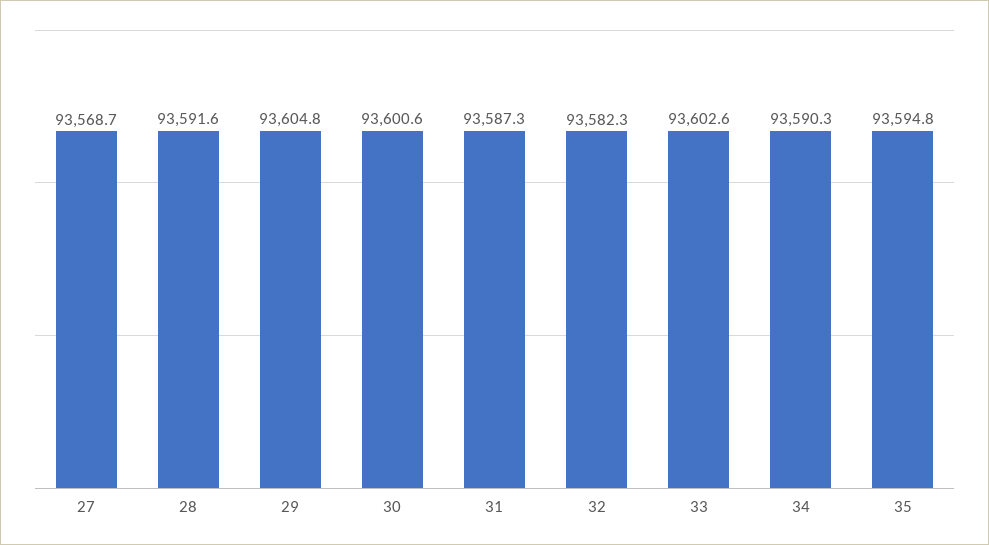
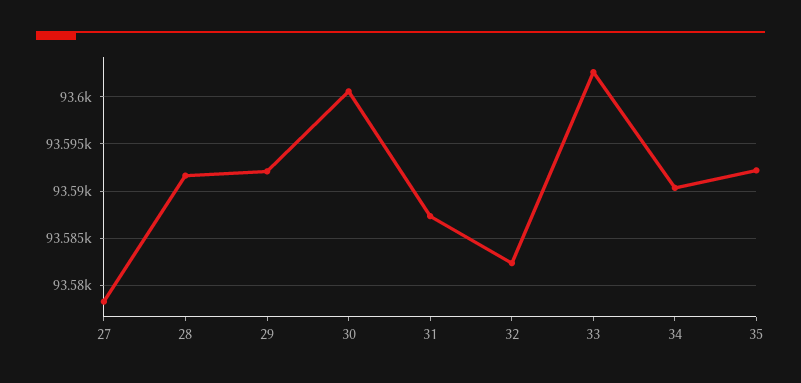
27: 93568.7 -> 93578
29: 93604.8 -> 93592
35: 93594.8 -> 93592

